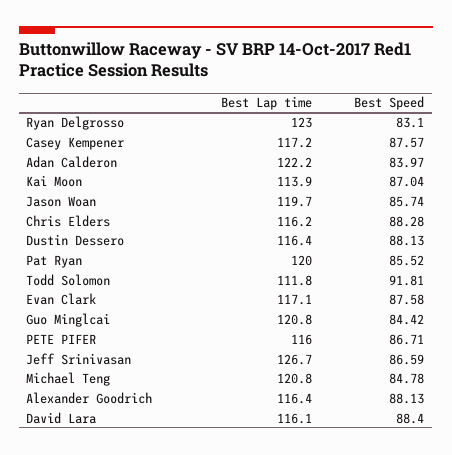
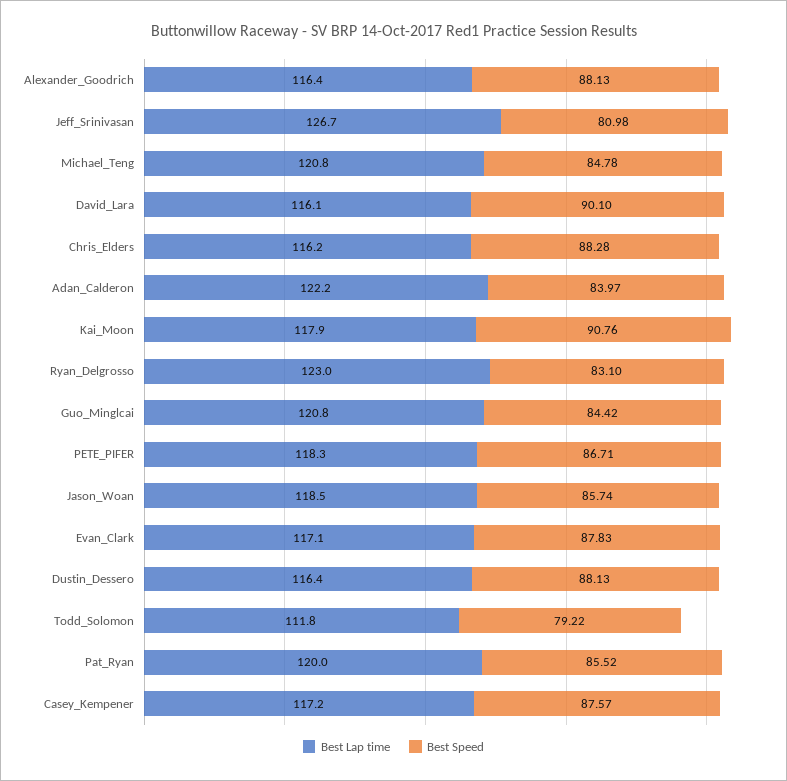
Best Lap time, Kai Moon: 113.9 -> 117.9
Best Speed, Kai Moon: 87.04 -> 90.76
Best Lap time, Jason Woan: 119.7 -> 118.5
Best Speed, Todd Solomon: 91.81 -> 79.22
Best Speed, Evan Clark: 87.58 -> 87.83
Best Lap time, PETE PIFER: 116 -> 118.3
Best Speed, Jeff Srinivasan: 86.59 -> 80.98
Best Speed, David Lara: 88.4 -> 90.1

